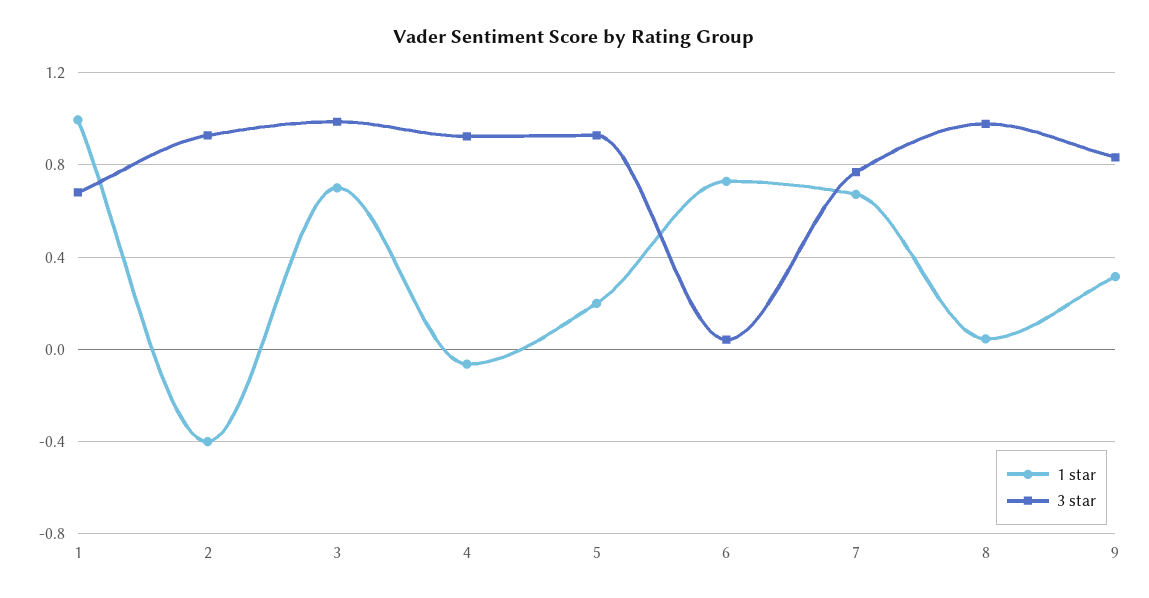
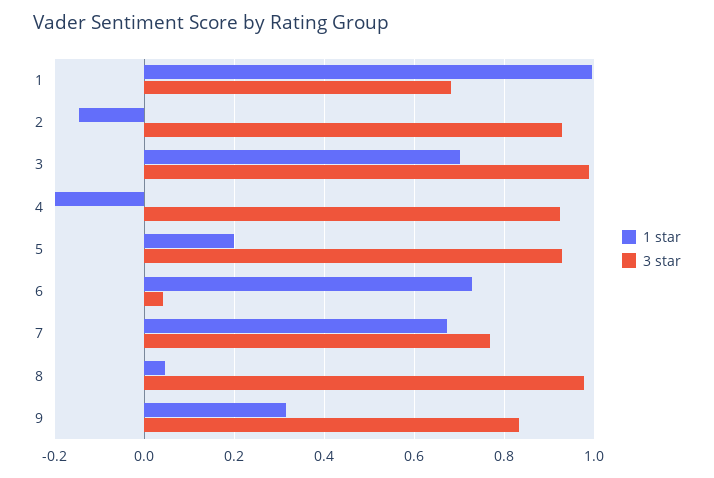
1 star, 2: -0.4 -> -0.14
1 star, 4: -0.05 -> -0.2

